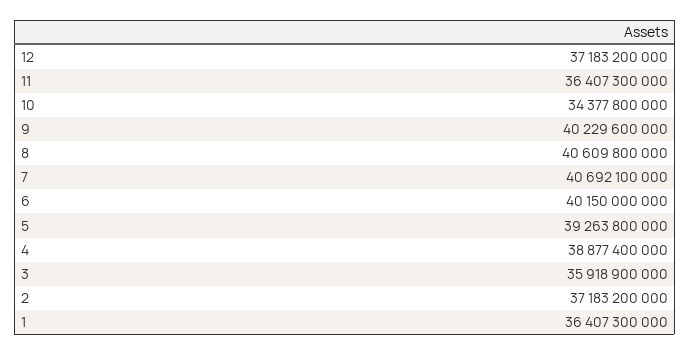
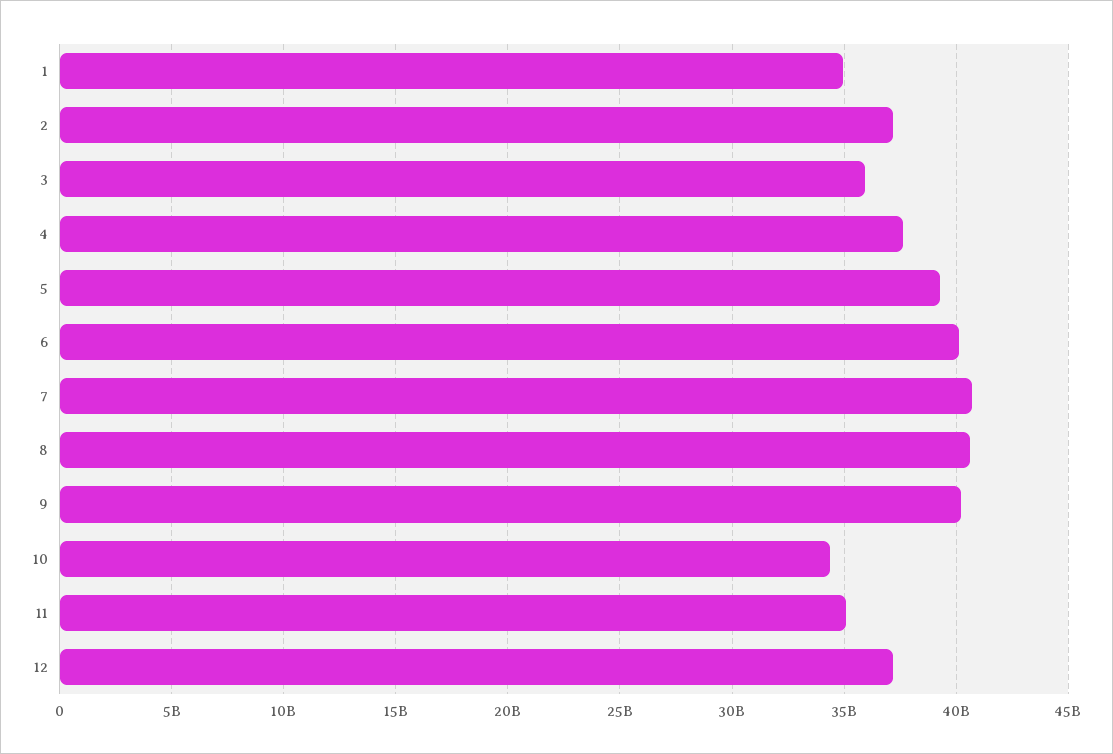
11: 36407300000 -> 35000000000
4: 38877400000 -> 37500000000
1: 36407300000 -> 35000000000

